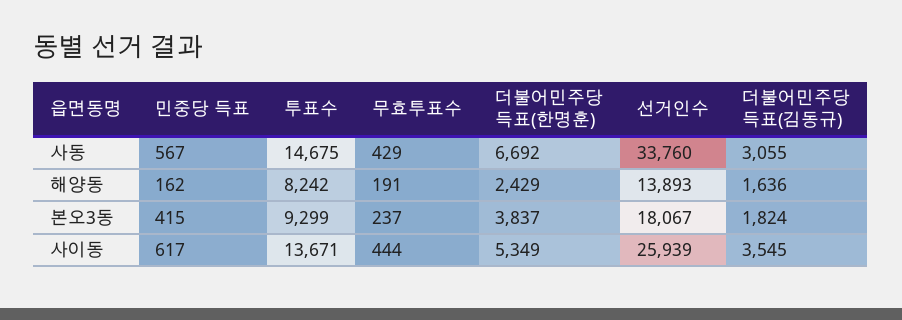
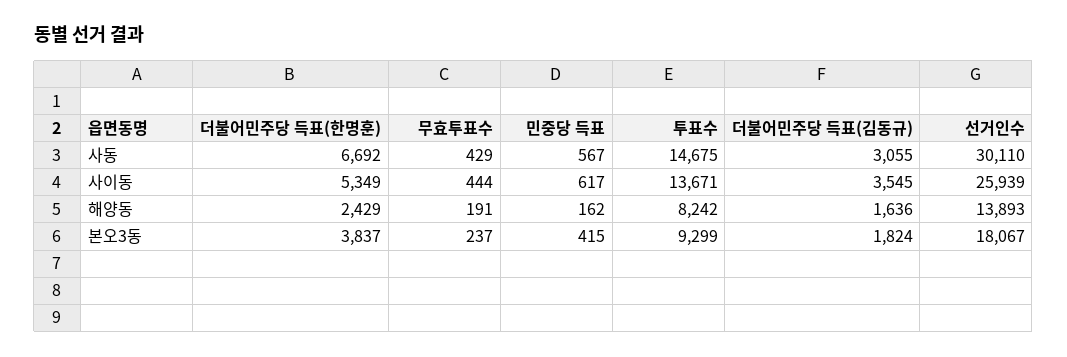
선거인수, 사동: 33760 -> 30110

